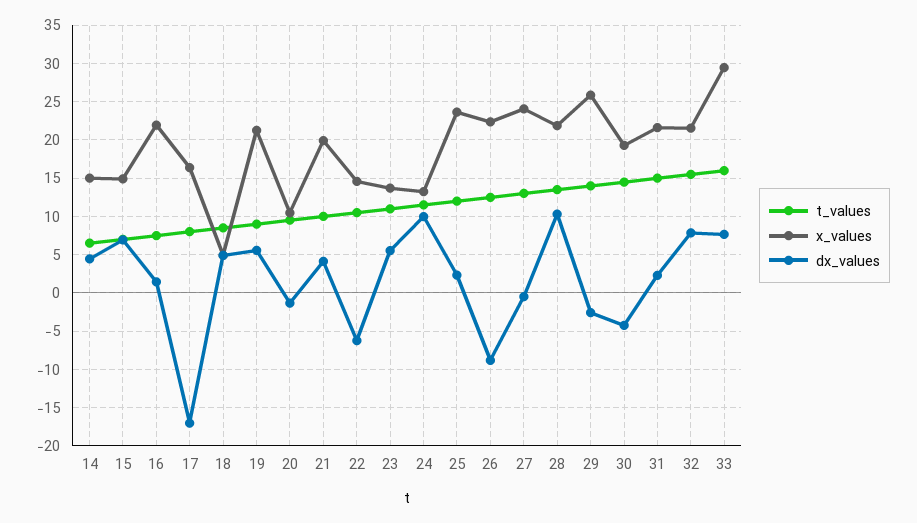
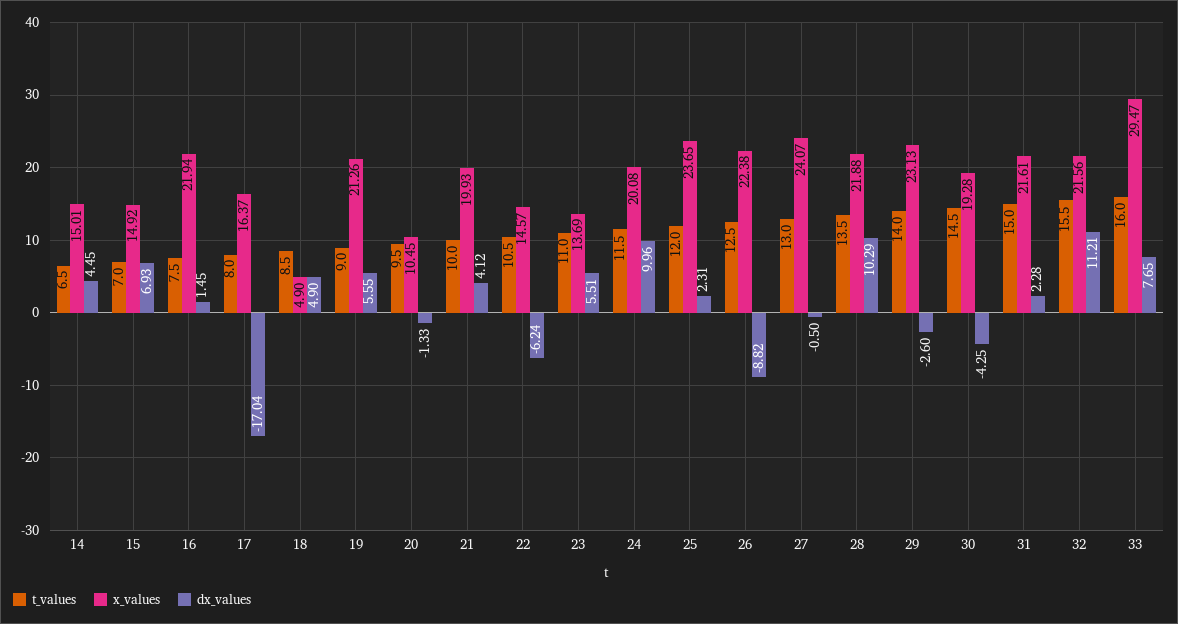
x_values, 24: 13 -> 20.08
x_values, 29: 26 -> 23.13
dx_values, 32: 8 -> 11.21

